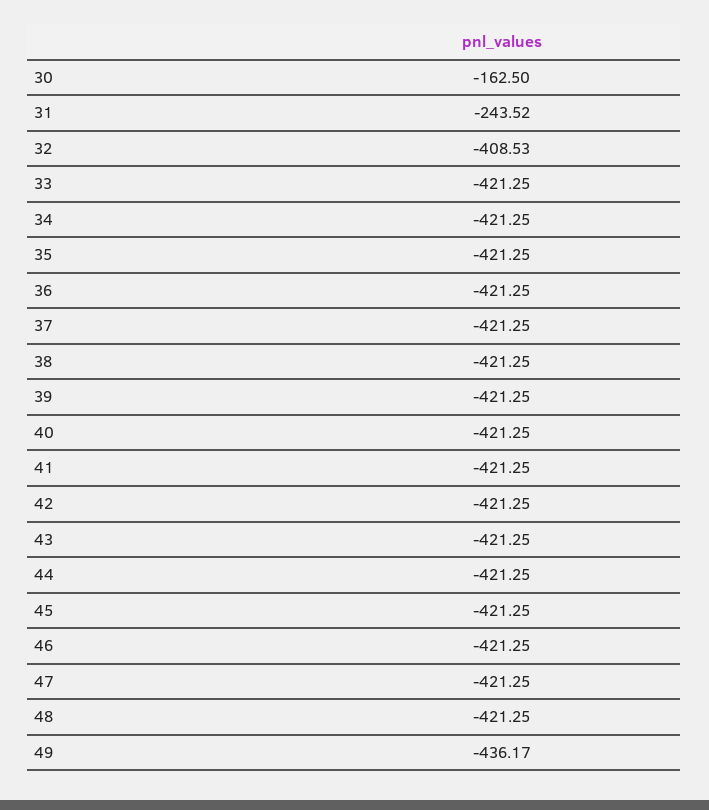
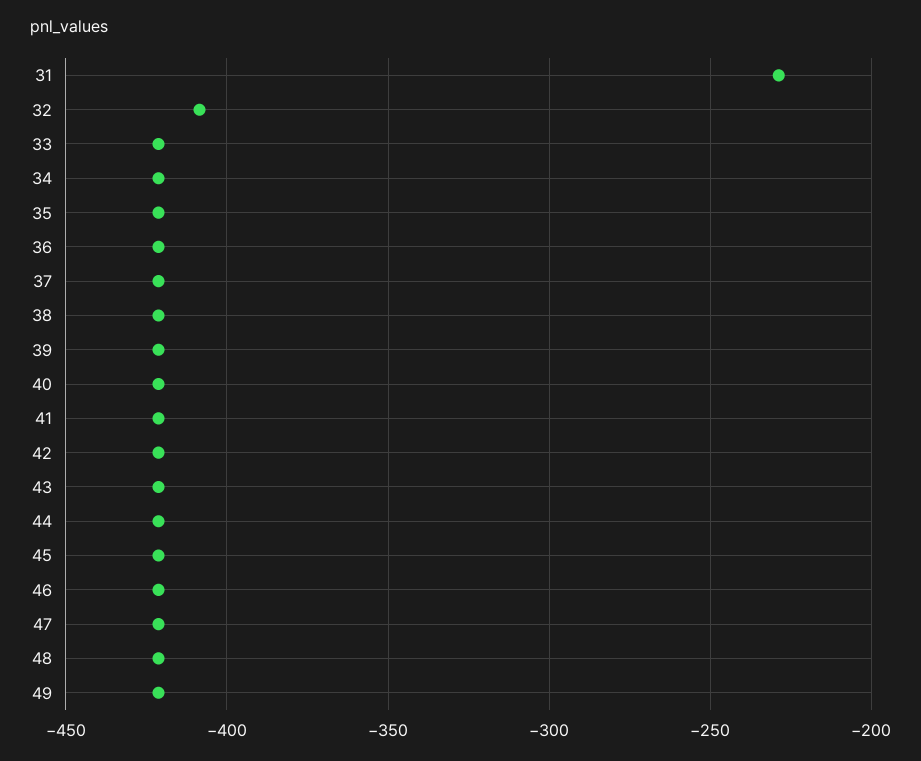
30: -162.5 -> none
31: -243.52 -> -230
49: -436.17 -> -420

